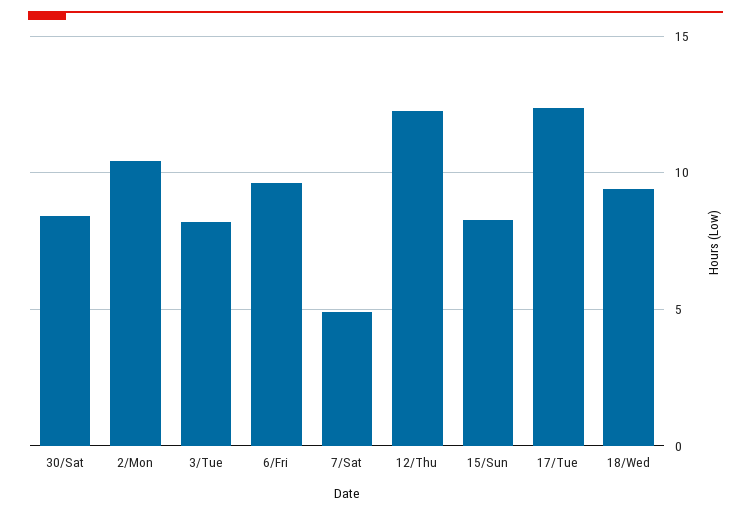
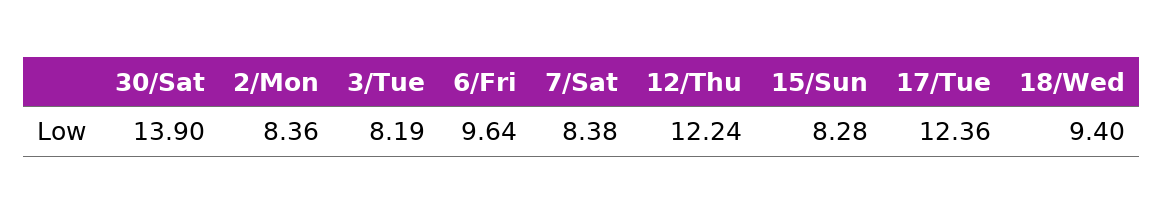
30/Sat: 8.5 -> 13.9
2/Mon: 10.5 -> 8.36
7/Sat: 5 -> 8.38

